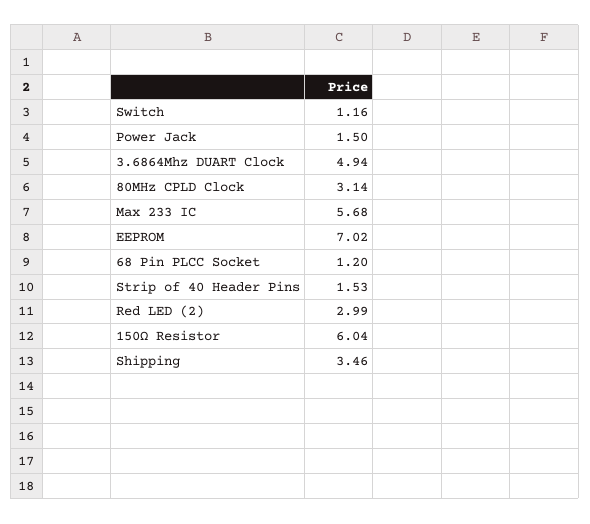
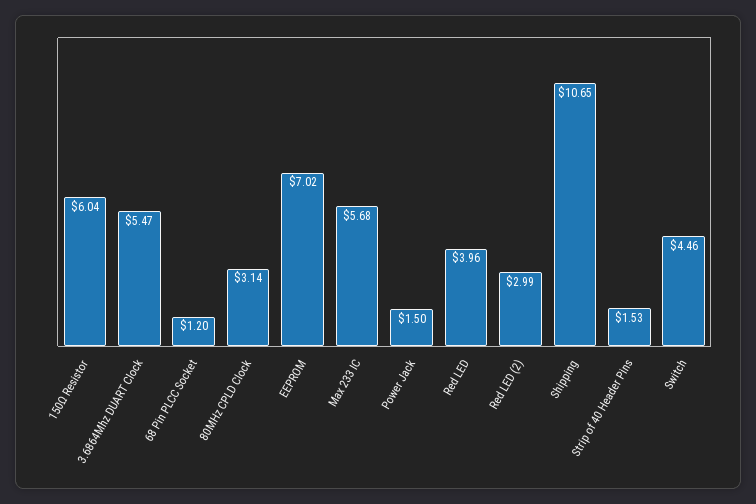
Switch: 1.16 -> 4.46
3.6864Mhz DUART Clock: 4.94 -> 5.47
Shipping: 3.46 -> 10.65
Red LED: none -> 3.96

